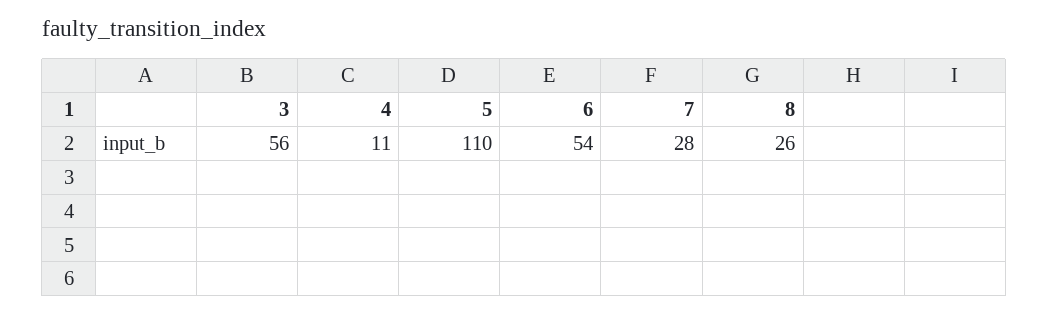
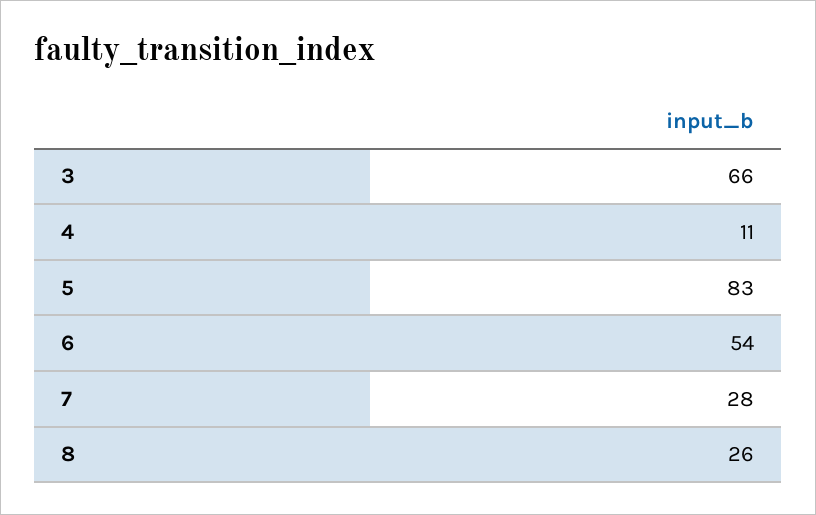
3: 56 -> 66
5: 110 -> 83

